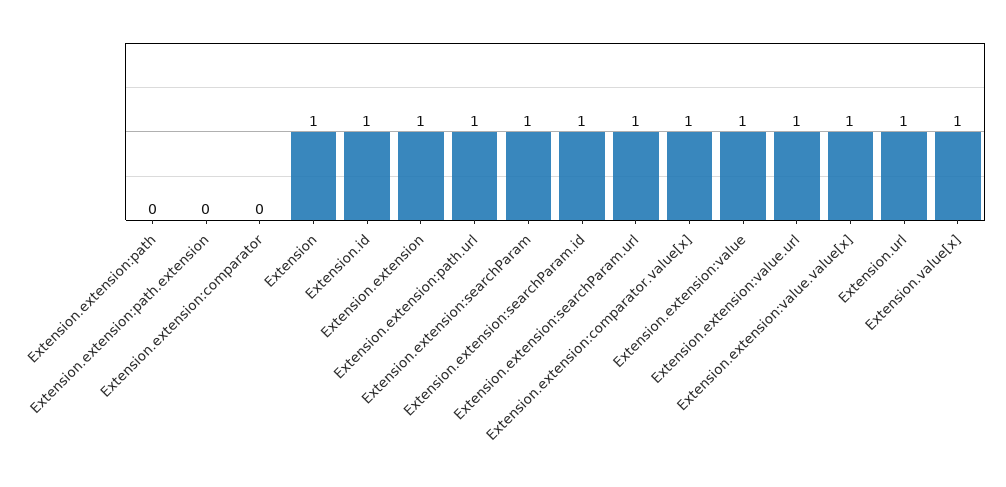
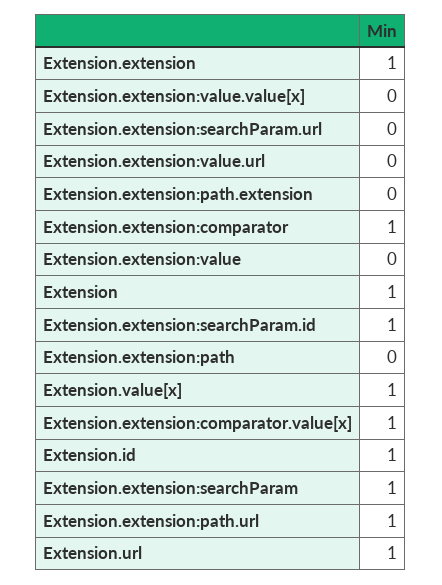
Extension.extension:comparator: 0 -> 1
Extension.extension:searchParam.url: 1 -> 0
Extension.extension:value: 1 -> 0
Extension.extension:value.url: 1 -> 0
Extension.extension:value.value[x]: 1 -> 0

